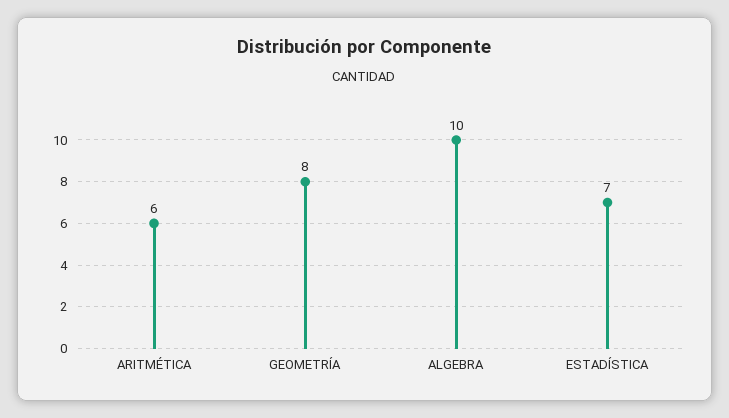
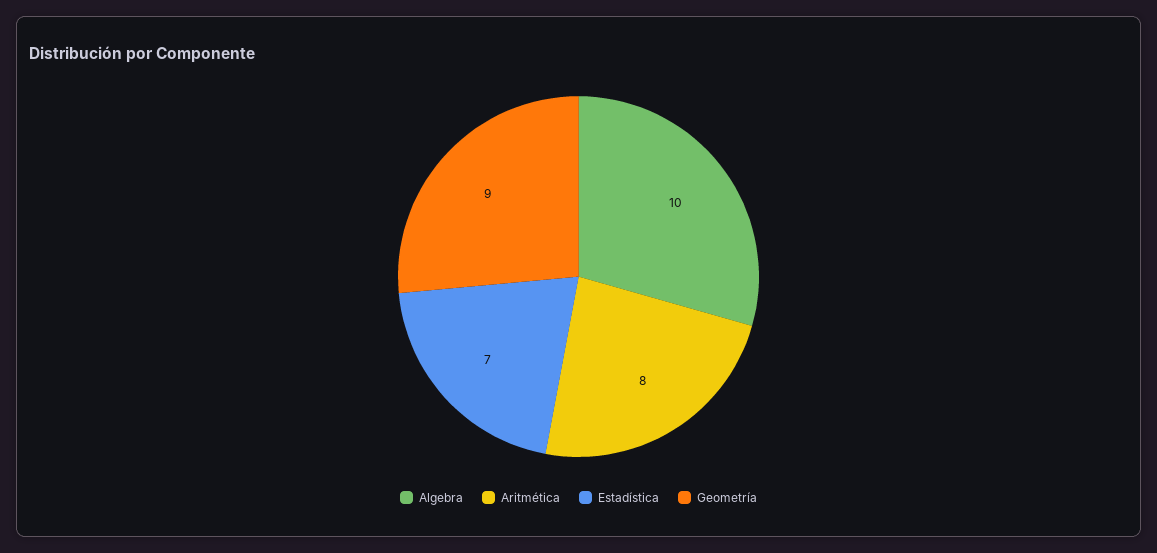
ARITMÉTICA: 6 -> 8
GEOMETRÍA: 8 -> 9

